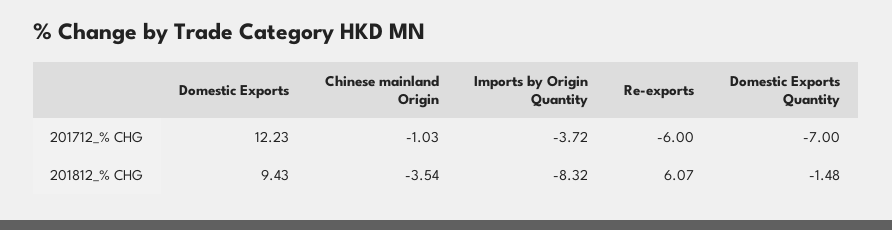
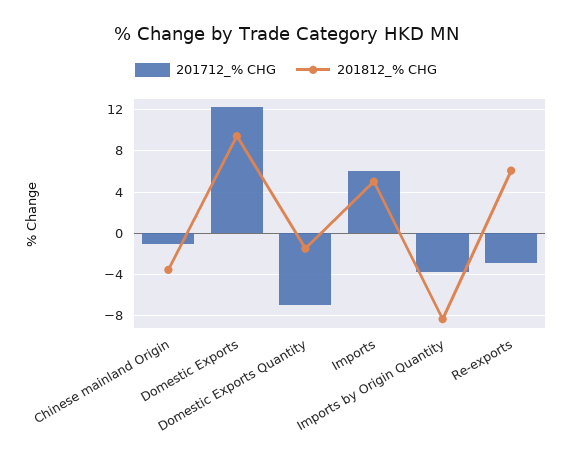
201712_% CHG, Re-exports: -6 -> -3
201712_% CHG, Imports: none -> 6
201812_% CHG, Imports: none -> 5

